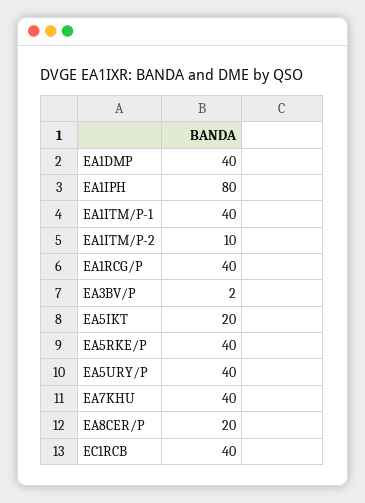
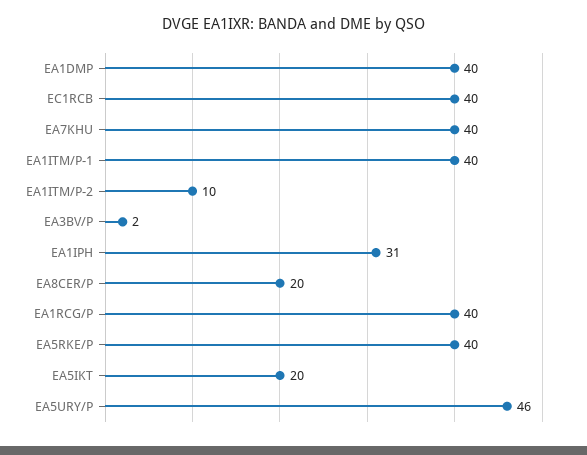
EA1IPH: 80 -> 31
EA5URY/P: 40 -> 46

